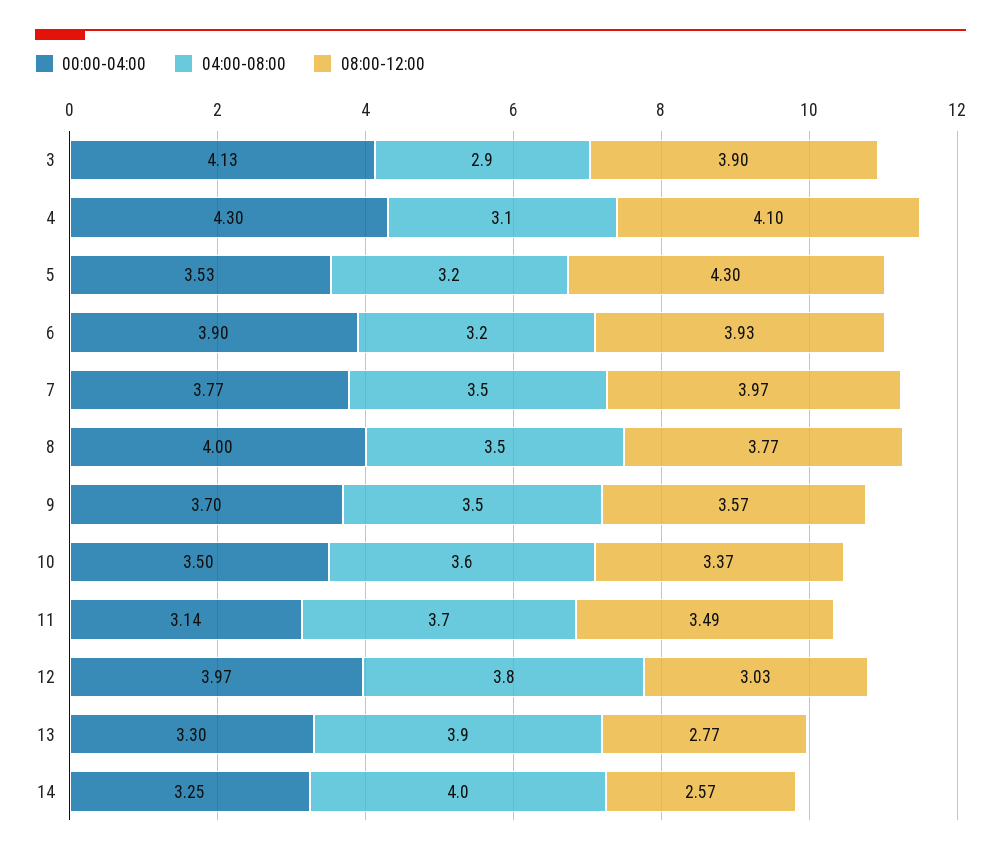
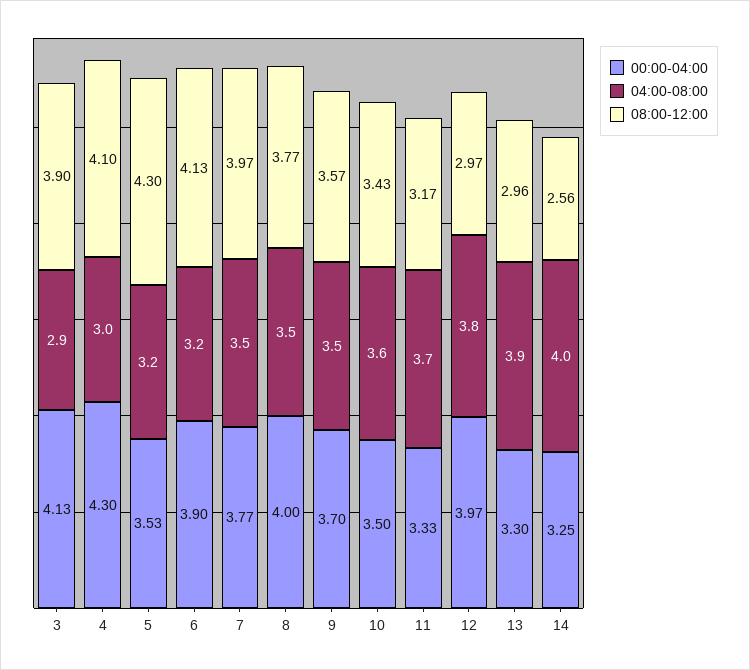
04:00-08:00, 4: 3.1 -> 3
08:00-12:00, 6: 3.93 -> 4.13
08:00-12:00, 10: 3.37 -> 3.43
00:00-04:00, 11: 3.14 -> 3.33
08:00-12:00, 11: 3.49 -> 3.17
08:00-12:00, 12: 3.03 -> 2.97
08:00-12:00, 13: 2.77 -> 2.96
08:00-12:00, 14: 2.57 -> 2.56

